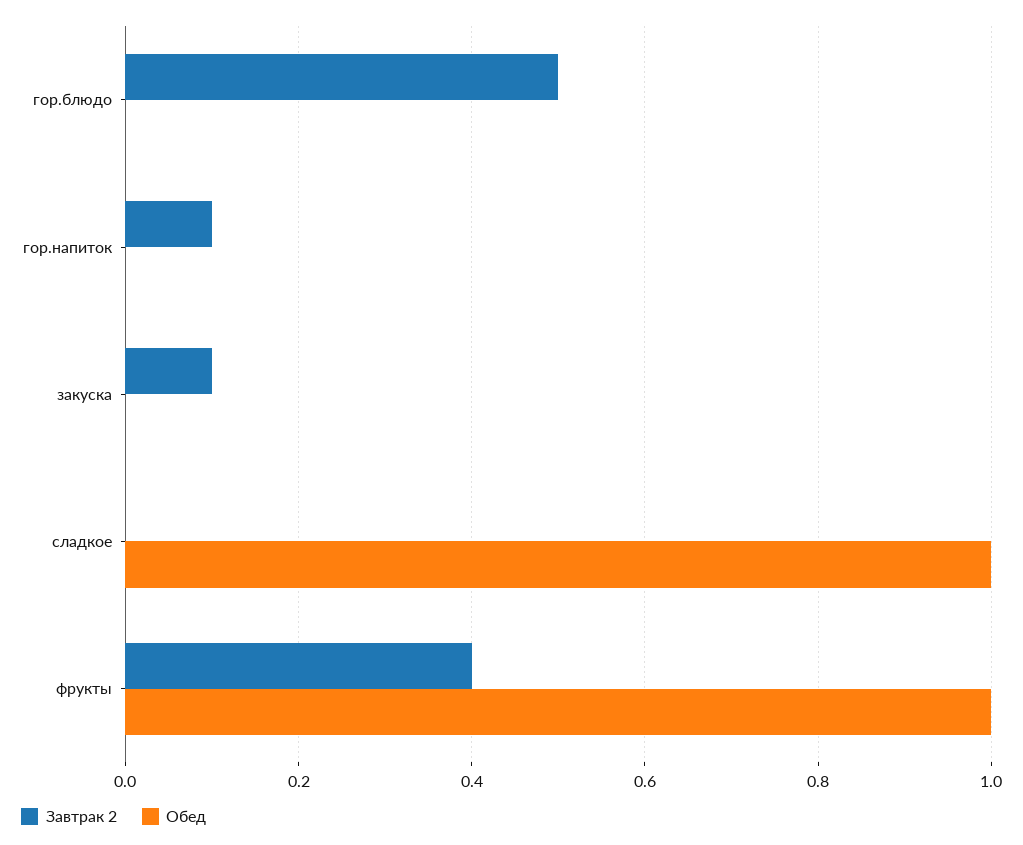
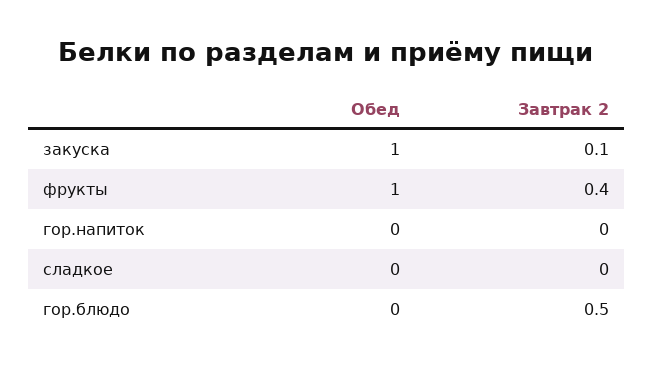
Завтрак 2, гор.напиток: 0.1 -> 0
Обед, закуска: 0 -> 1
Обед, сладкое: 1 -> 0

